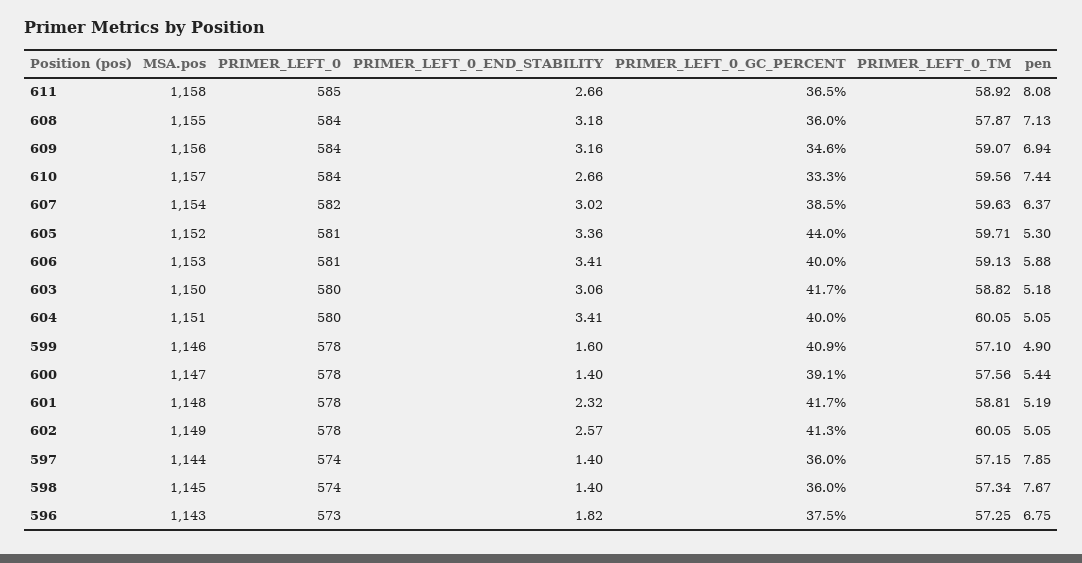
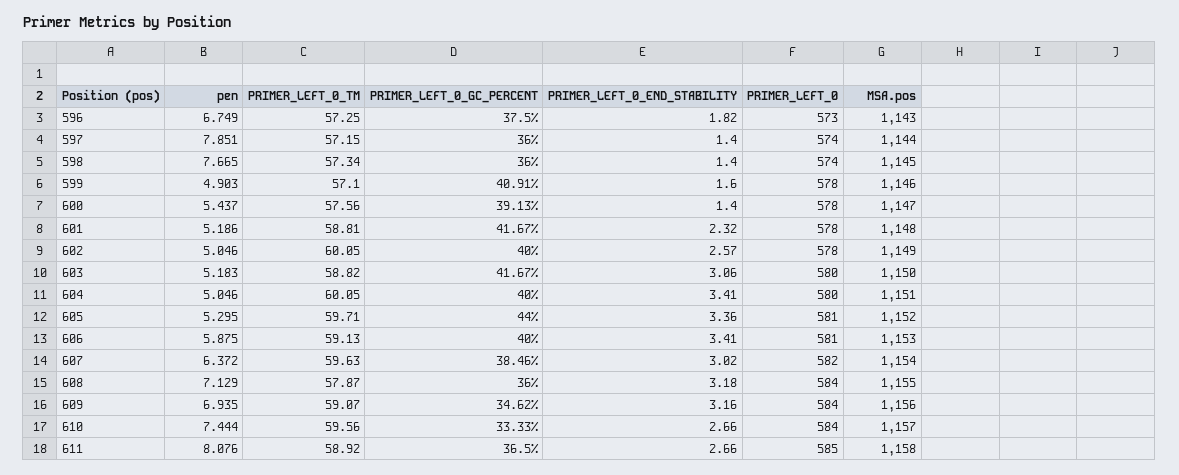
PRIMER_LEFT_0_GC_PERCENT, 602: 41.3 -> 40

